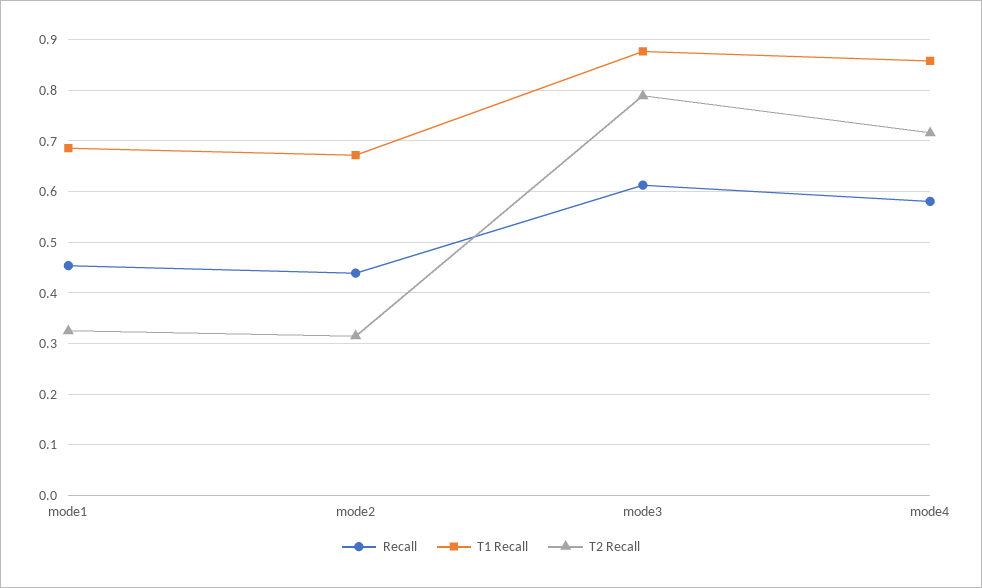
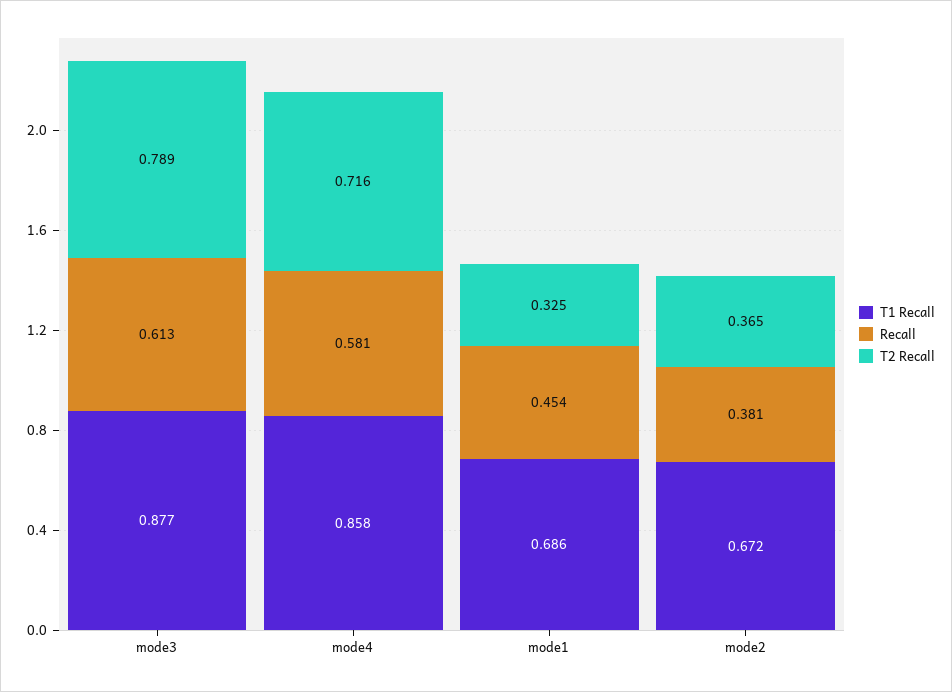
Recall, mode2: 0.44 -> 0.381
T2 Recall, mode2: 0.32 -> 0.365

